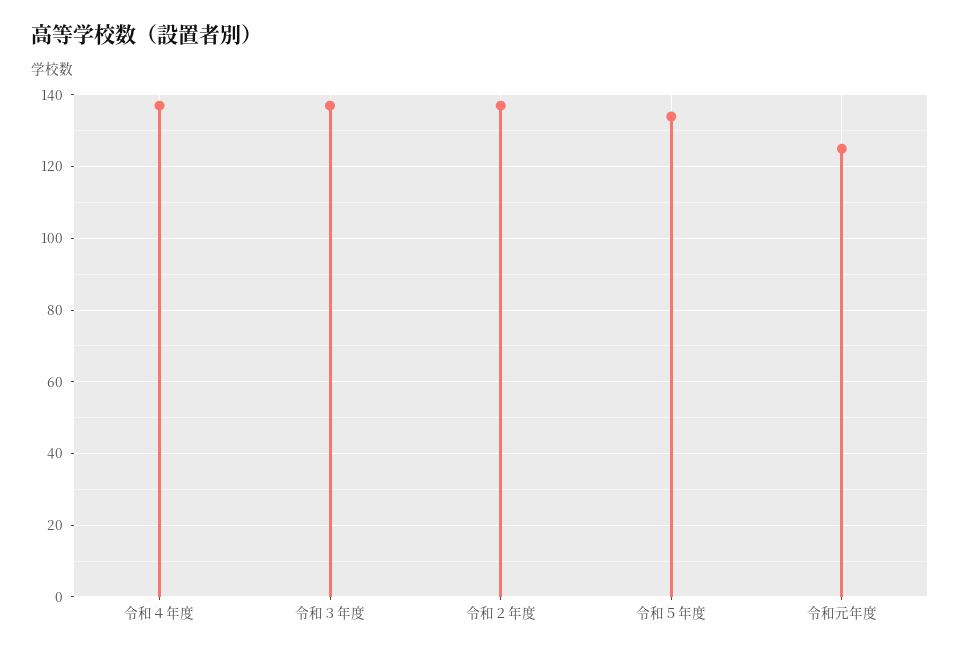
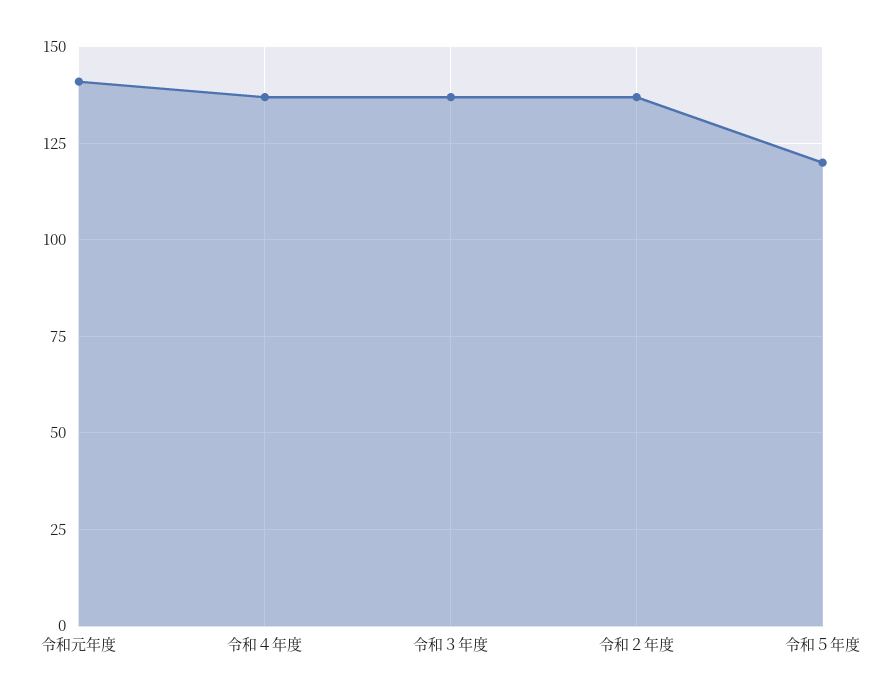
令和５年度: 135 -> 120
令和元年度: 125 -> 140

